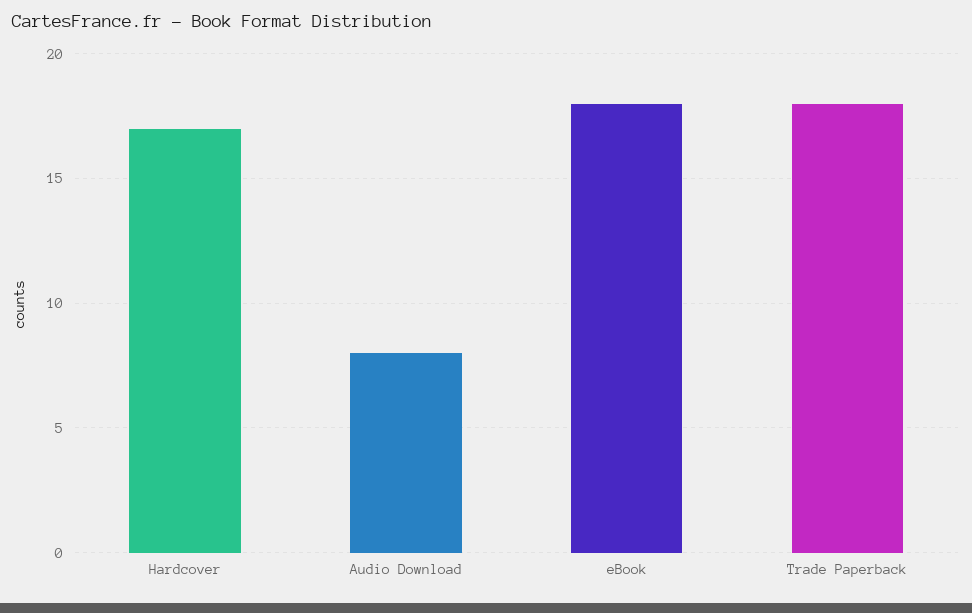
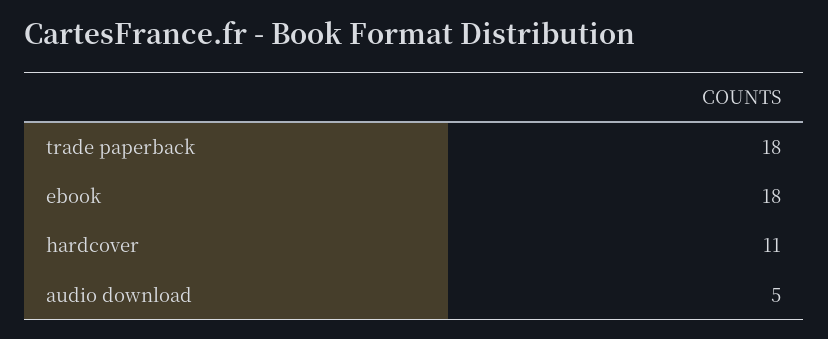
Hardcover: 17 -> 11
Audio Download: 8 -> 5

